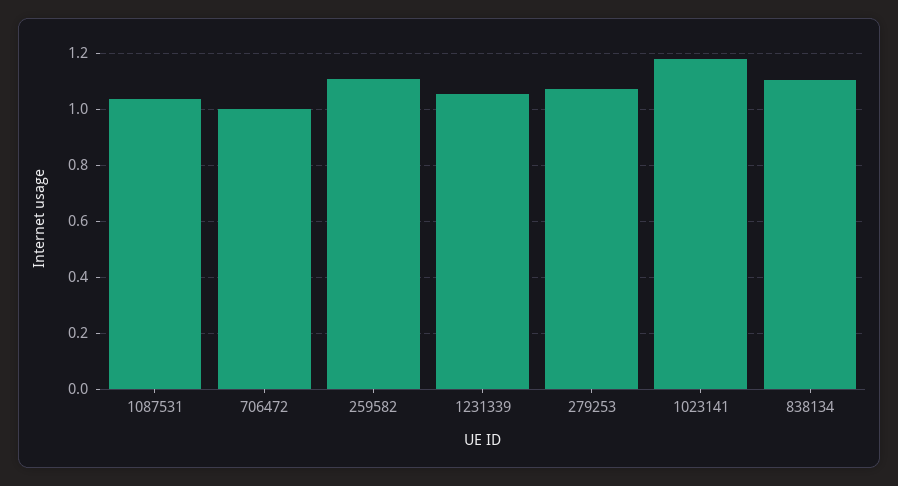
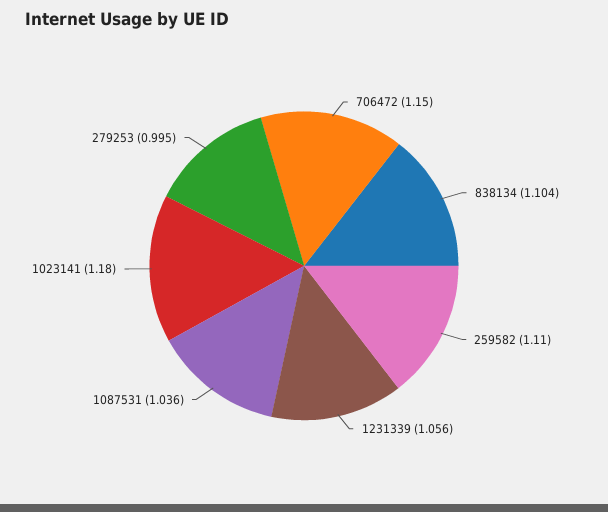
706472: 1 -> 1.15
279253: 1.075 -> 0.995

